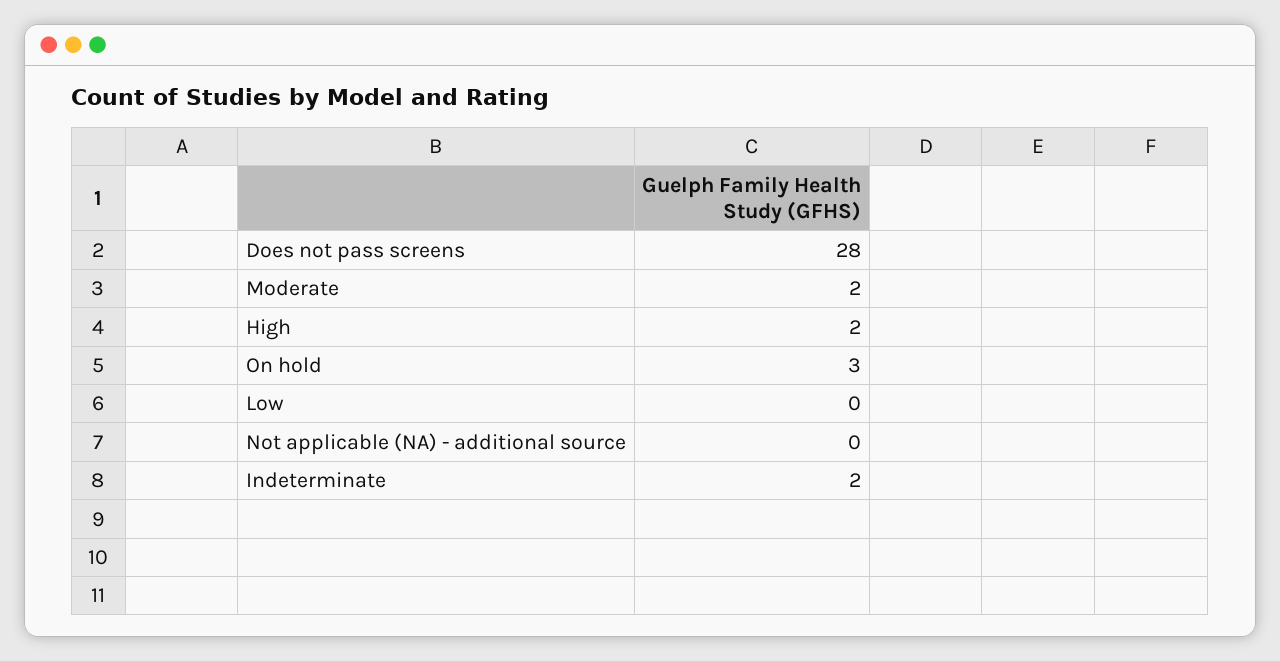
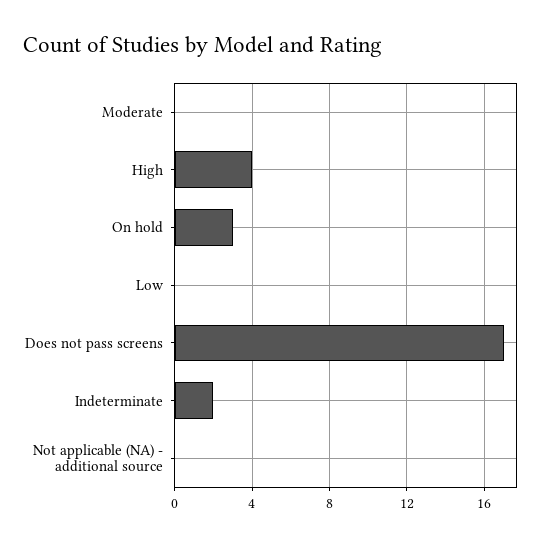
Does not pass screens: 28 -> 17
Moderate: 2 -> 0
High: 2 -> 4

